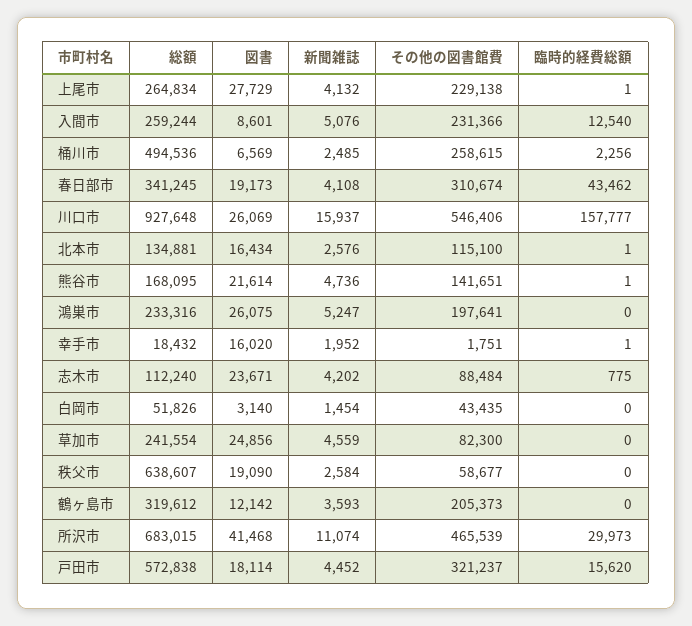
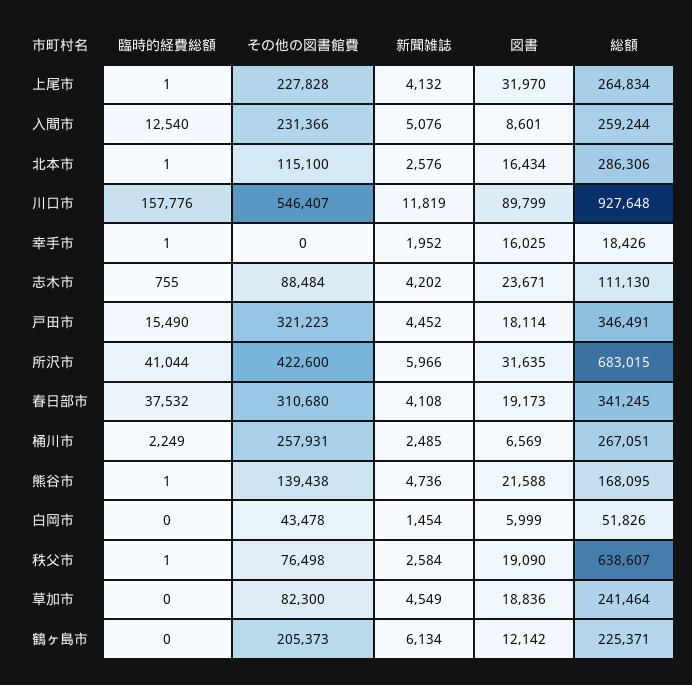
図書, 上尾市: 27729 -> 31970
その他の図書館費, 上尾市: 229138 -> 227828
総額, 桶川市: 494536 -> 267051
その他の図書館費, 桶川市: 258615 -> 257931
臨時的経費総額, 桶川市: 2256 -> 2249
その他の図書館費, 春日部市: 310674 -> 310680
臨時的経費総額, 春日部市: 43462 -> 37532
図書, 川口市: 26069 -> 89799
新聞雑誌, 川口市: 15937 -> 11819
その他の図書館費, 川口市: 546406 -> 546407
臨時的経費総額, 川口市: 157777 -> 157776
総額, 北本市: 134881 -> 286306
図書, 熊谷市: 21614 -> 21588
その他の図書館費, 熊谷市: 141651 -> 139438
総額, 鴻巣市: 233316 -> none
図書, 鴻巣市: 26075 -> none
新聞雑誌, 鴻巣市: 5247 -> none
その他の図書館費, 鴻巣市: 197641 -> none
臨時的経費総額, 鴻巣市: 0 -> none
総額, 幸手市: 18432 -> 18426
図書, 幸手市: 16020 -> 16025
その他の図書館費, 幸手市: 1751 -> 0
総額, 志木市: 112240 -> 111130
臨時的経費総額, 志木市: 775 -> 755
図書, 白岡市: 3140 -> 5999
その他の図書館費, 白岡市: 43435 -> 43478
総額, 草加市: 241554 -> 241464
図書, 草加市: 24856 -> 18836
新聞雑誌, 草加市: 4559 -> 4549
その他の図書館費, 秩父市: 58677 -> 76498
臨時的経費総額, 秩父市: 0 -> 1
総額, 鶴ヶ島市: 319612 -> 225371
新聞雑誌, 鶴ヶ島市: 3593 -> 6134
図書, 所沢市: 41468 -> 31635
新聞雑誌, 所沢市: 11074 -> 5966
その他の図書館費, 所沢市: 465539 -> 422600
臨時的経費総額, 所沢市: 29973 -> 41044
総額, 戸田市: 572838 -> 346491
その他の図書館費, 戸田市: 321237 -> 321223
臨時的経費総額, 戸田市: 15620 -> 15490

